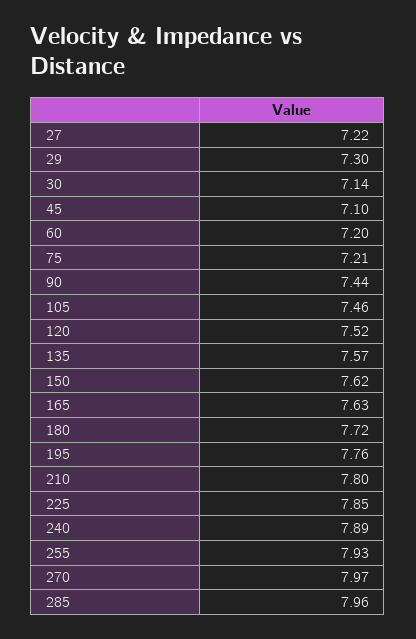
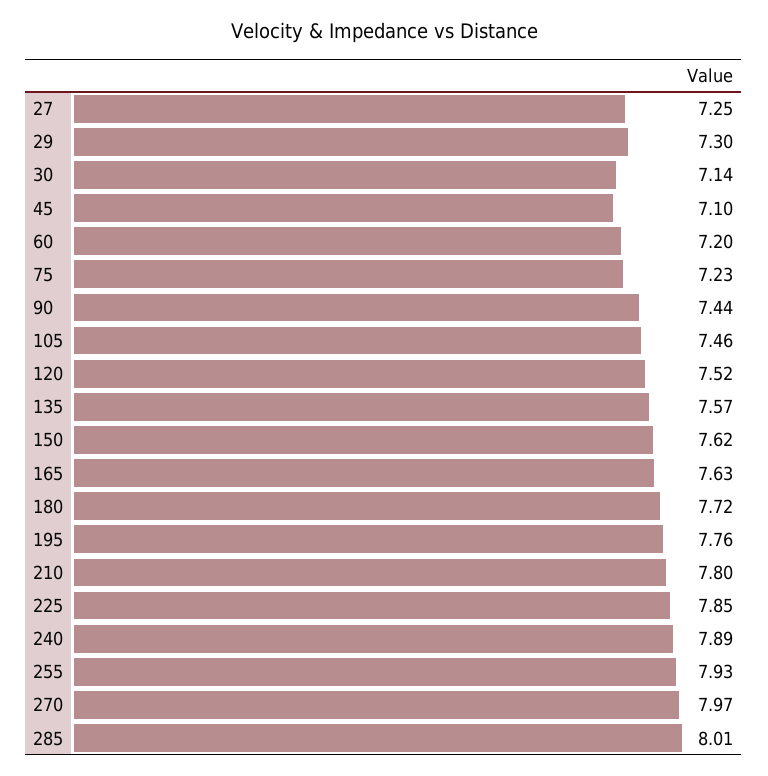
27: 7.22 -> 7.25
75: 7.21 -> 7.23
285: 7.96 -> 8.01

